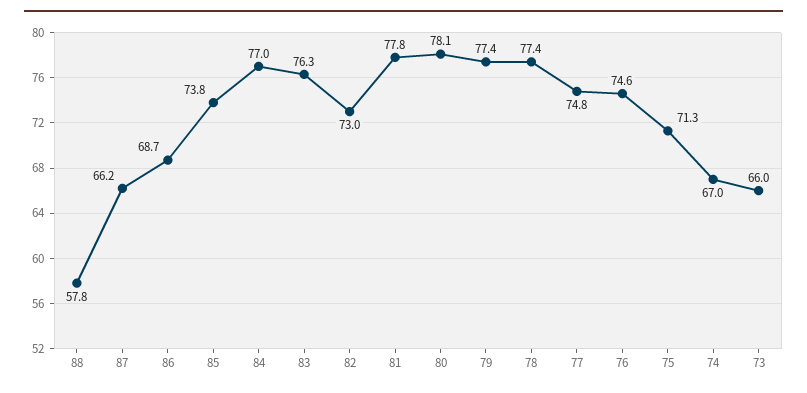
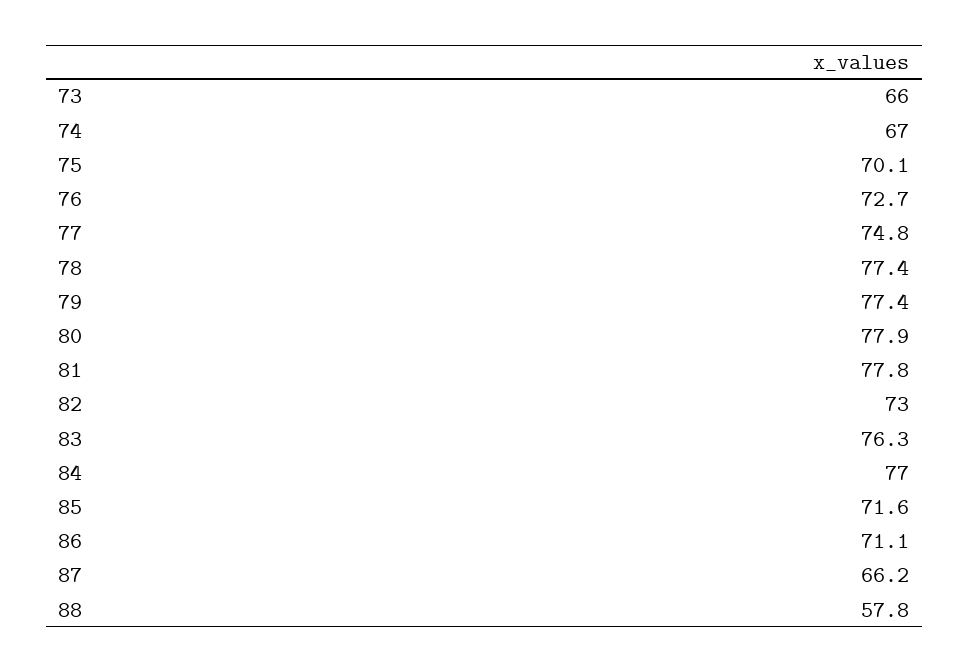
86: 68.7 -> 71.1
85: 73.8 -> 71.6
80: 78.1 -> 77.9
76: 74.6 -> 72.7
75: 71.3 -> 70.1

